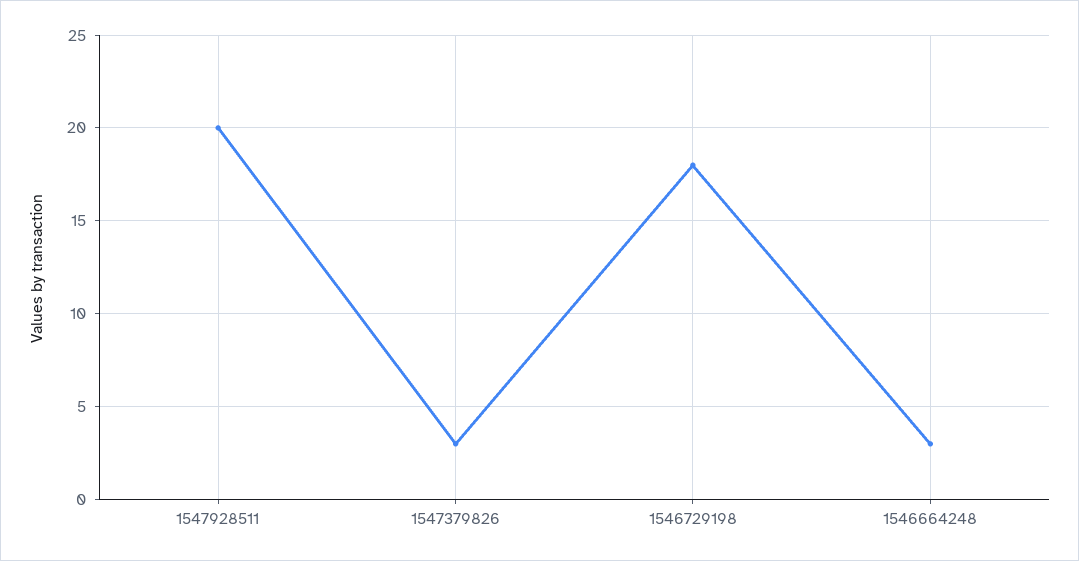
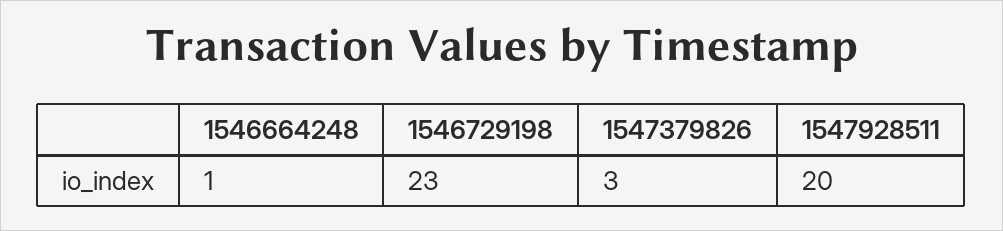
1546729198: 18 -> 23
1546664248: 3 -> 1

